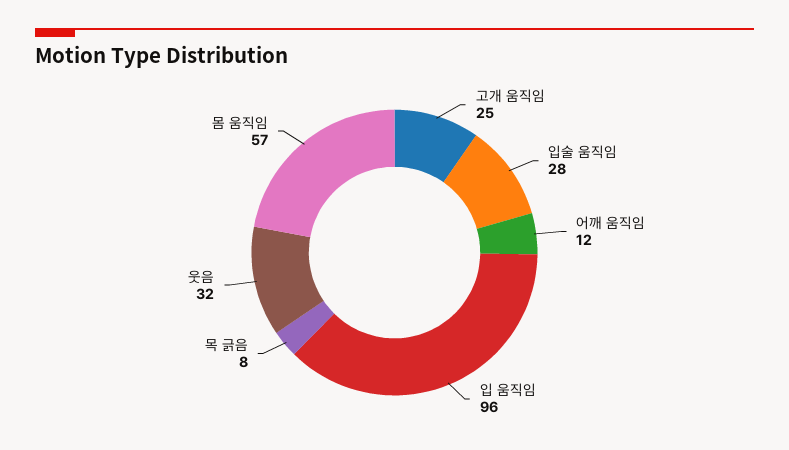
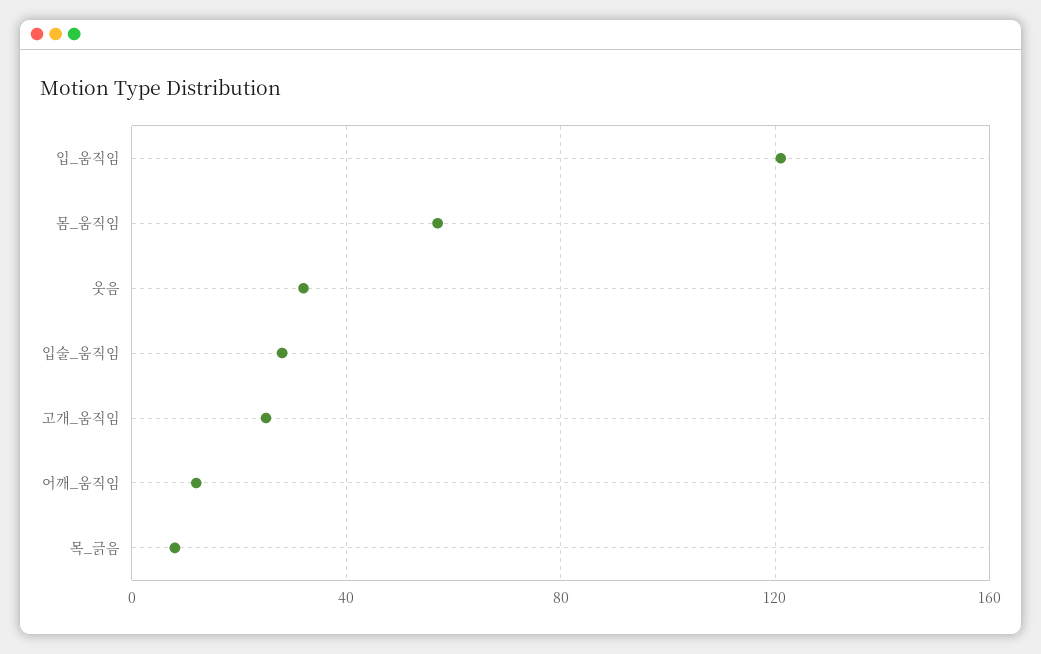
입 움직임: 96 -> 120

